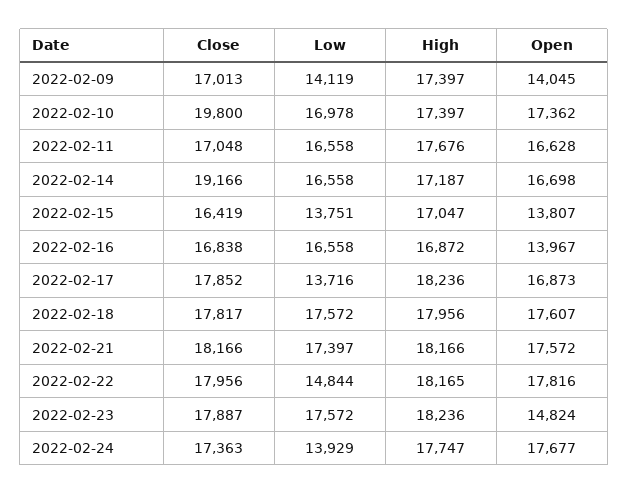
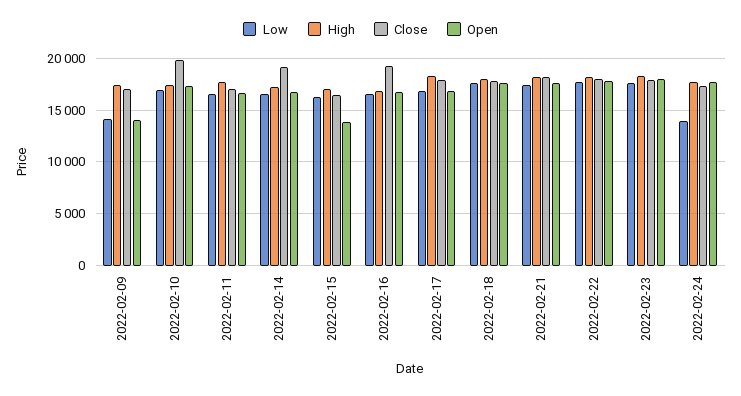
Low, 2022-02-15: 13751 -> 16000
Close, 2022-02-16: 16838 -> 19000
Open, 2022-02-16: 13967 -> 17000
Low, 2022-02-17: 13716 -> 17000
Low, 2022-02-22: 14844 -> 18000
Open, 2022-02-23: 14824 -> 18000

